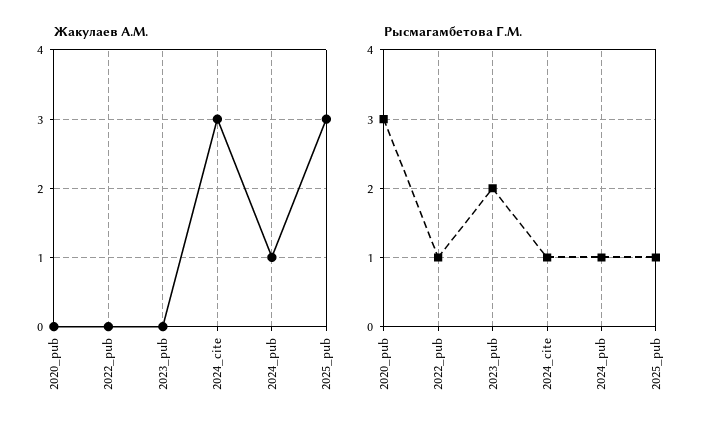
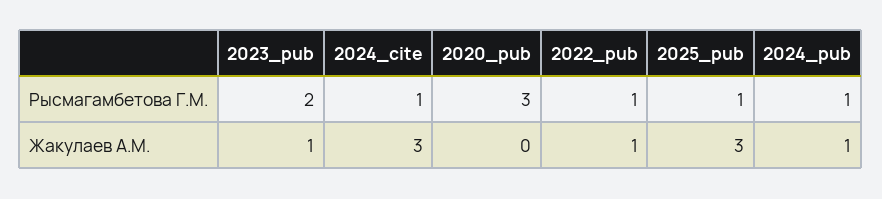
Жакулаев А.М., 2022_pub: 0 -> 1
Жакулаев А.М., 2023_pub: 0 -> 1

